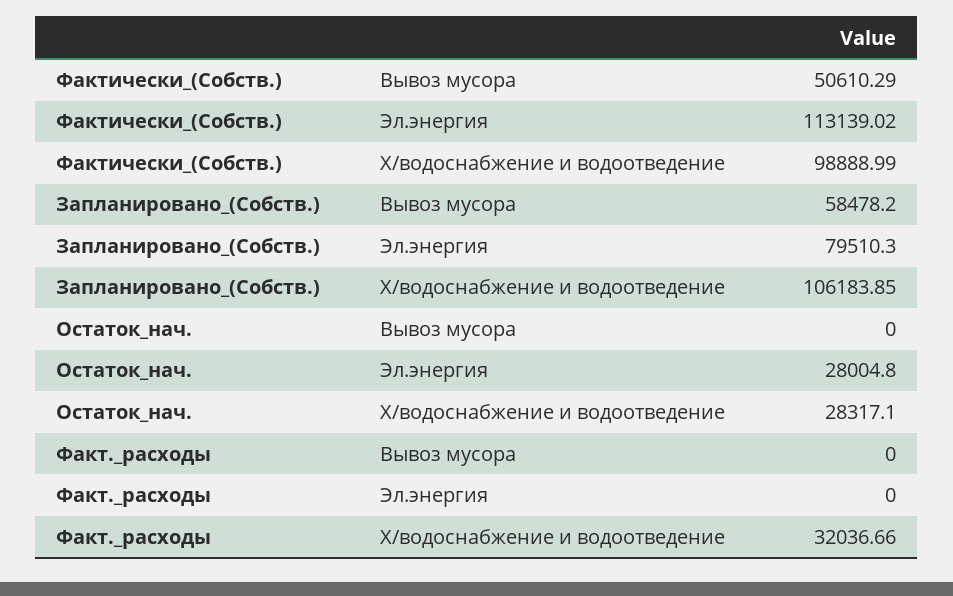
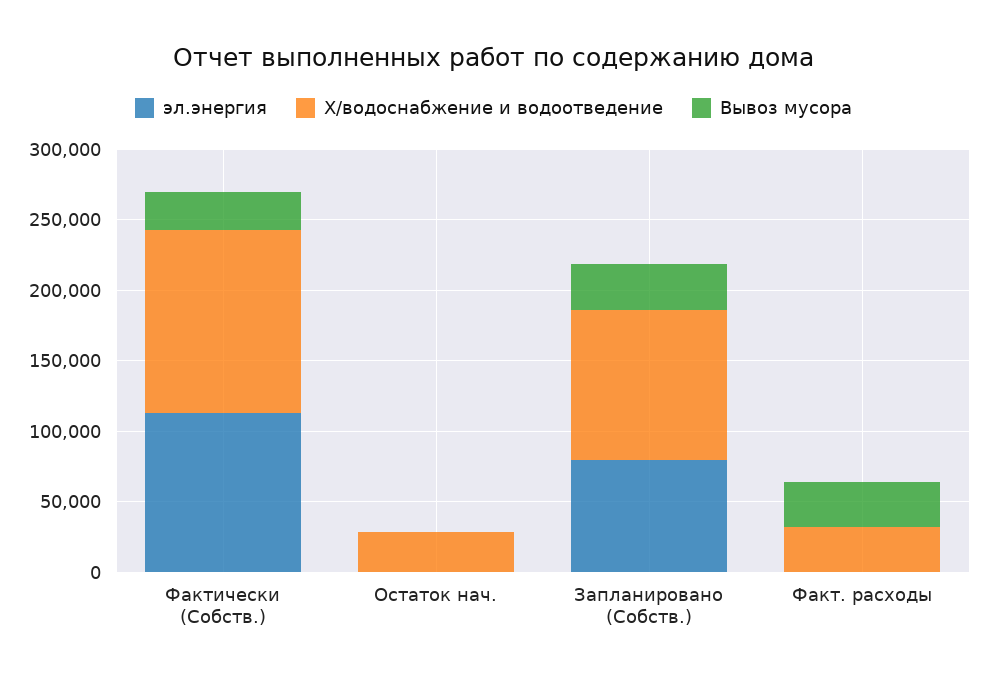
Вывоз мусора, Фактически_(Собств.): 50610.29 -> 30000
Х/водоснабжение и водоотведение, Фактически_(Собств.): 98888.99 -> 130000
Вывоз мусора, Запланировано_(Собств.): 58478.2 -> 30000
Эл.энергия, Остаток_нач.: 28004.8 -> 0
Вывоз мусора, Факт._расходы: 0 -> 30000

